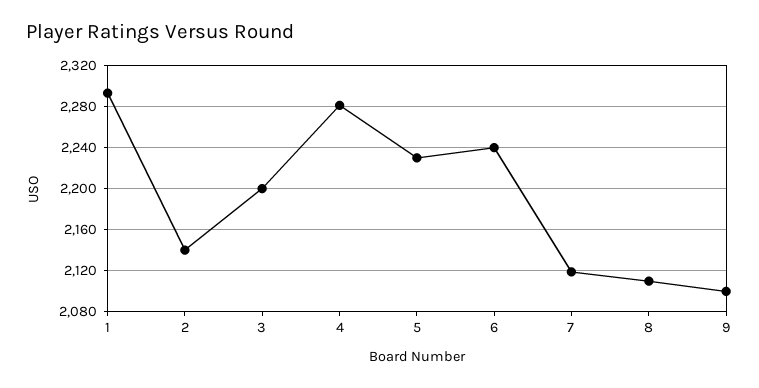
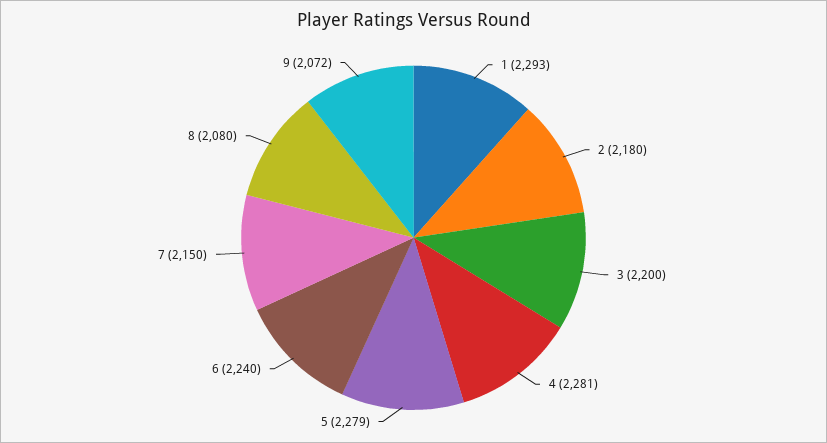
2: 2140 -> 2180
5: 2230 -> 2279
7: 2120 -> 2150
8: 2110 -> 2080
9: 2100 -> 2072

